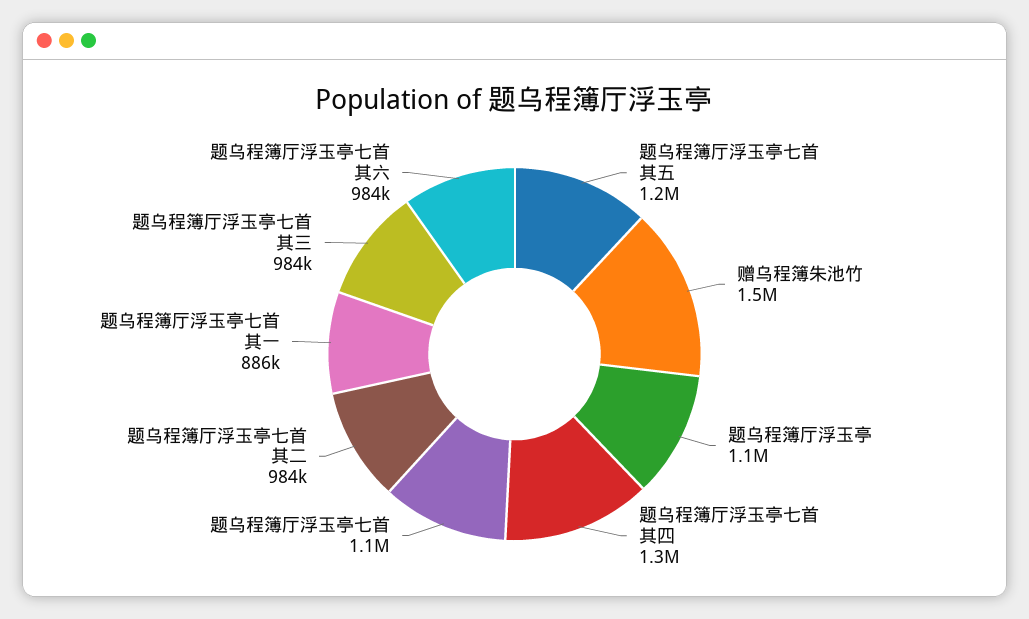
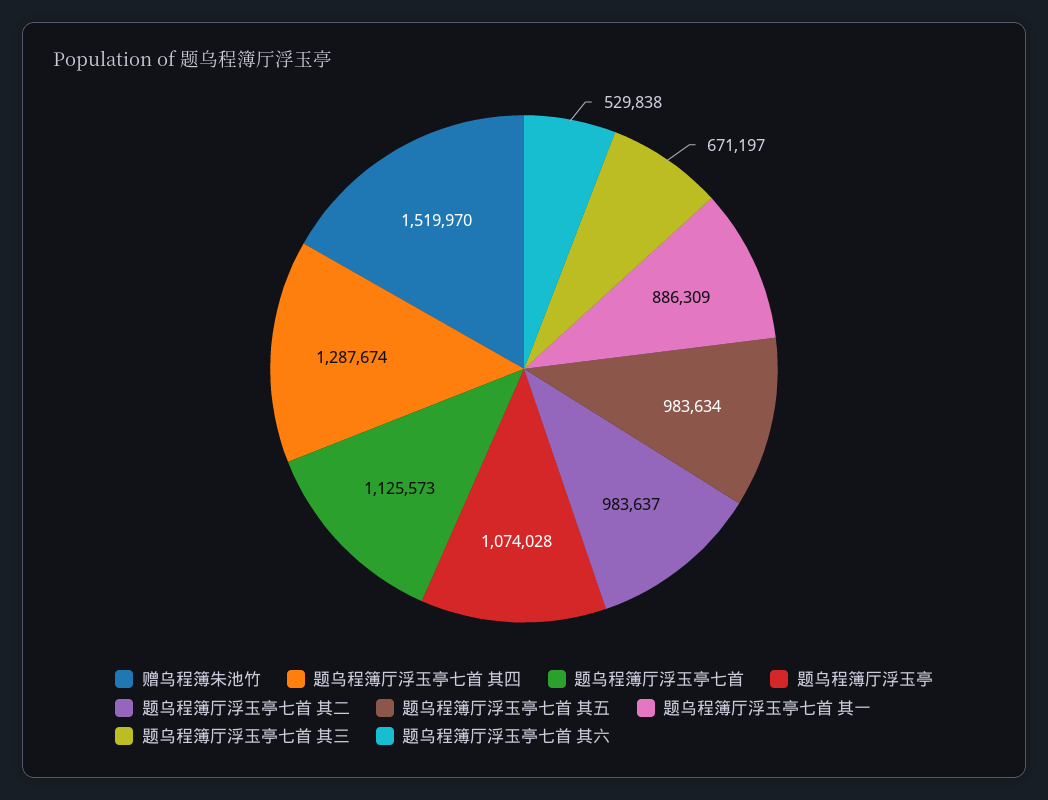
题乌程簿厅浮玉亭七首 其五: 1200000 -> 983634
题乌程簿厅浮玉亭七首 其三: 984000 -> 671197
题乌程簿厅浮玉亭七首 其六: 984000 -> 529838

